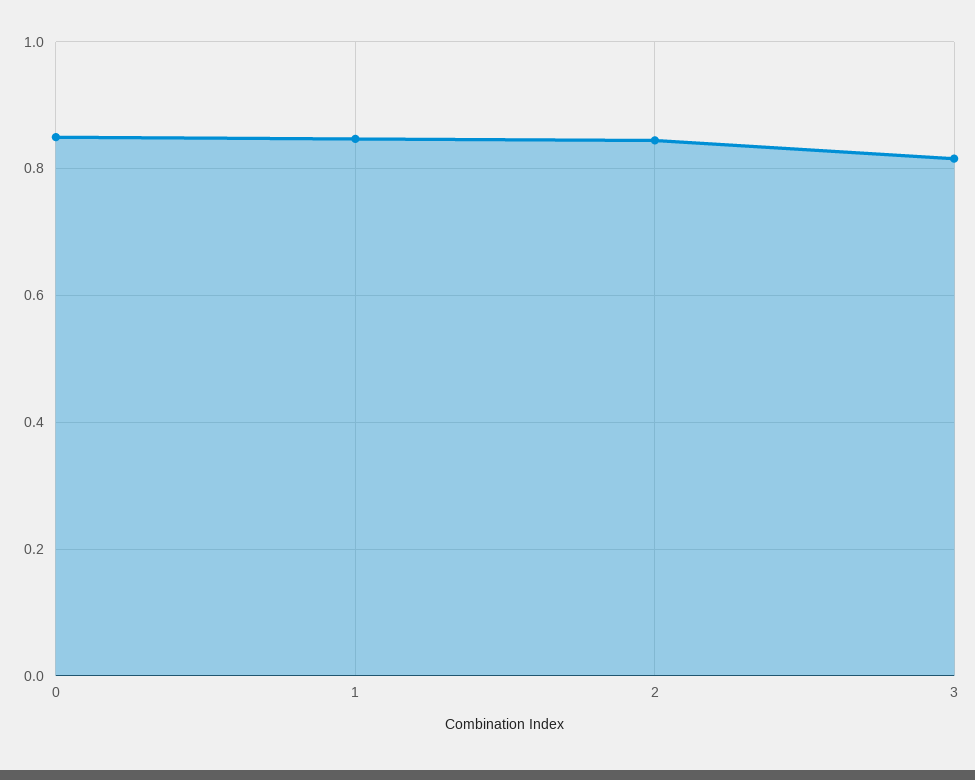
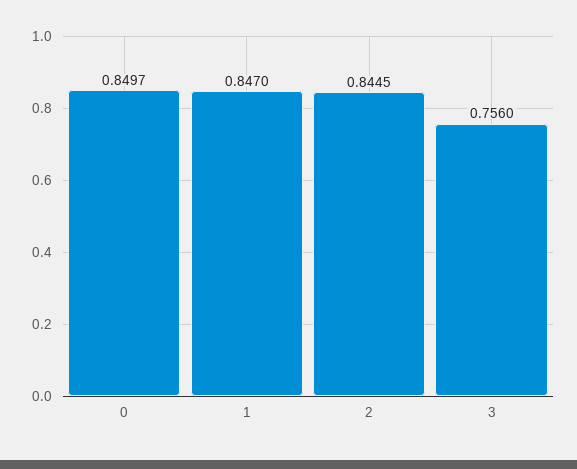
3: 0.82 -> 0.756

